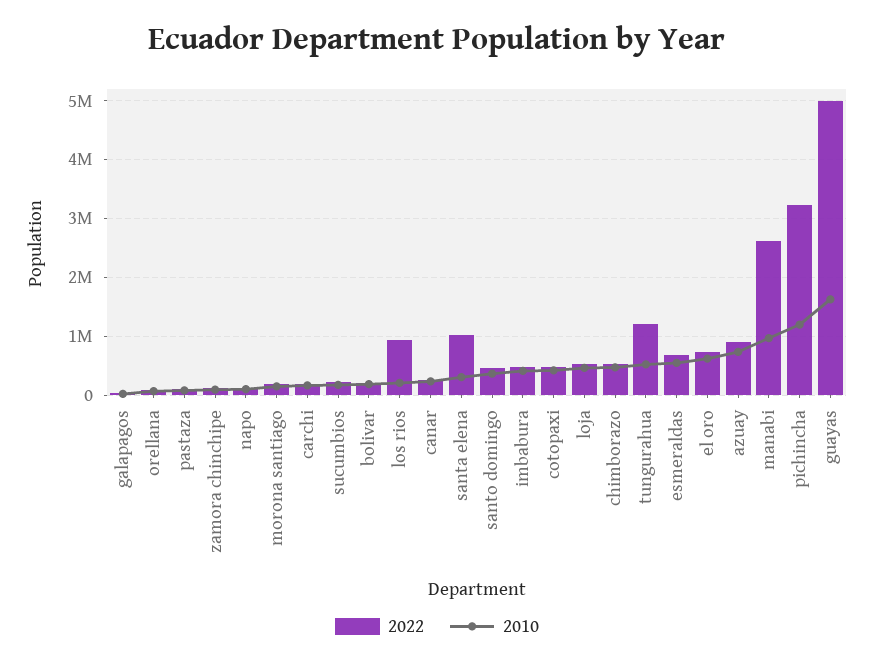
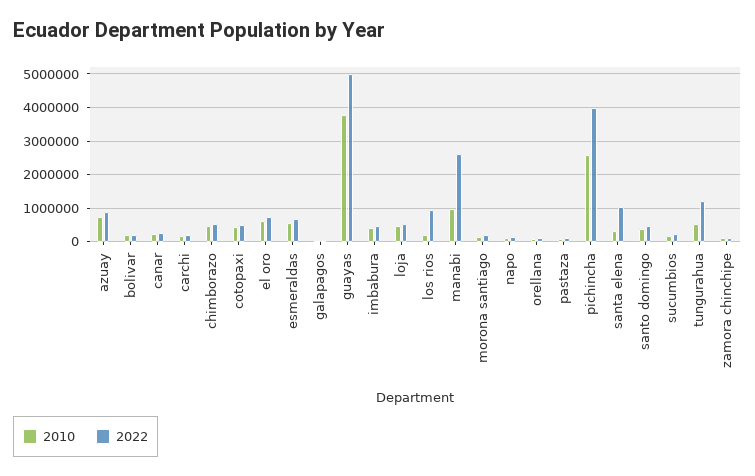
2022, pichincha: 3200000 -> 4000000
2010, pichincha: 1200000 -> 2600000
2010, guayas: 1600000 -> 3800000

